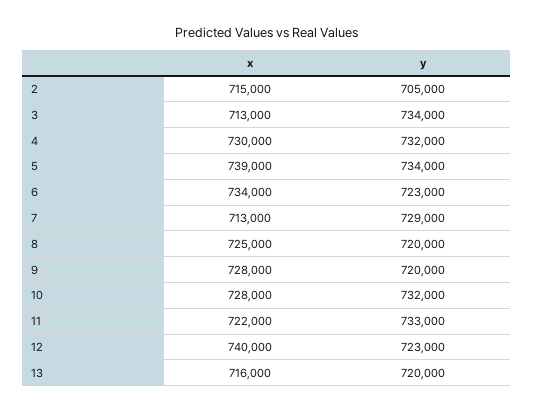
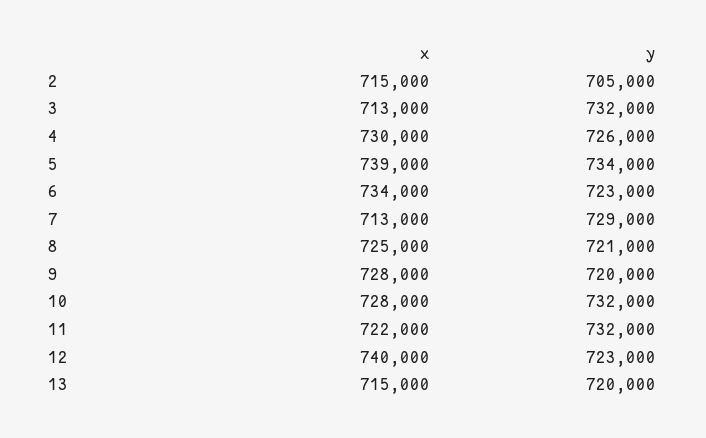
y, 3: 734000 -> 732000
y, 4: 732000 -> 726000
y, 8: 720000 -> 721000
y, 11: 733000 -> 732000
x, 13: 716000 -> 715000

